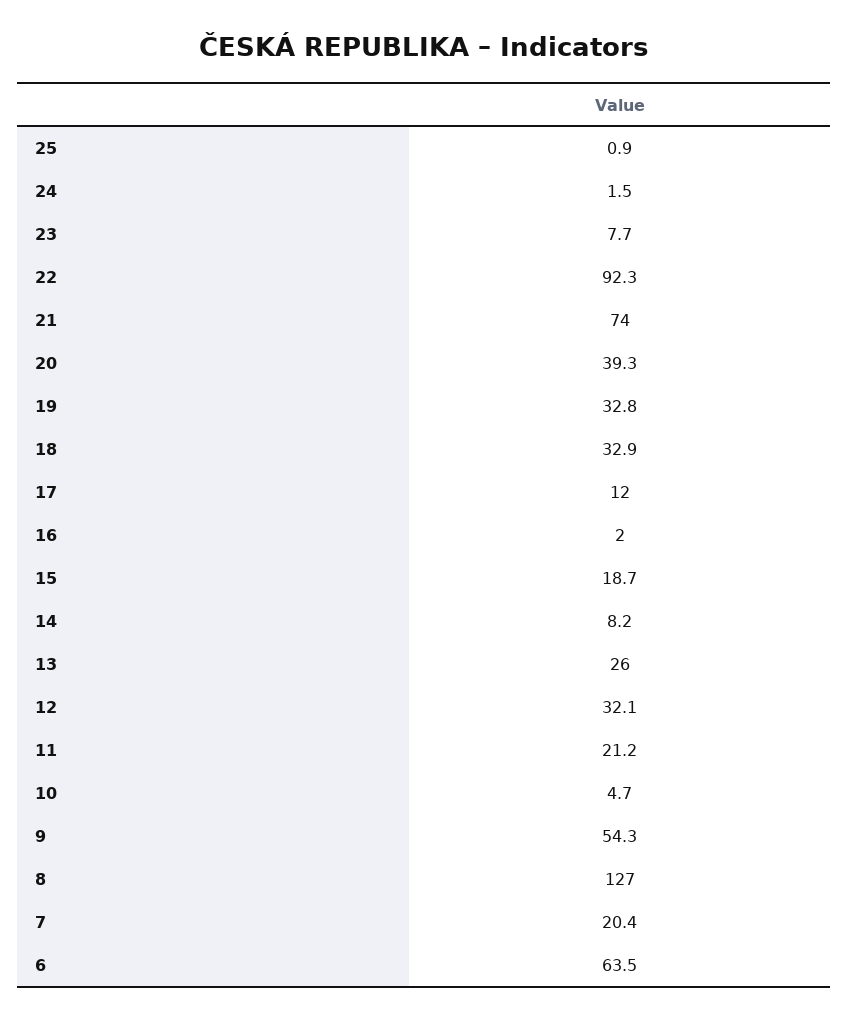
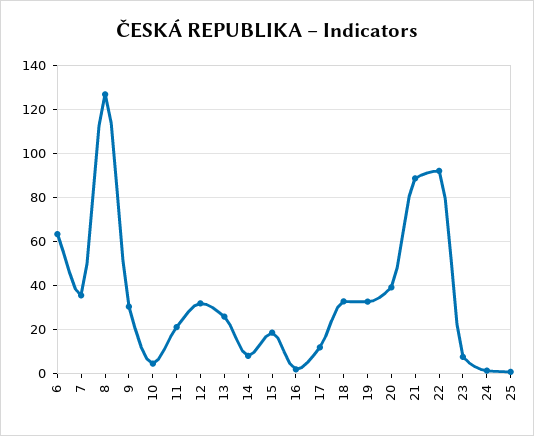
21: 74 -> 90
9: 54.3 -> 30
7: 20.4 -> 35

